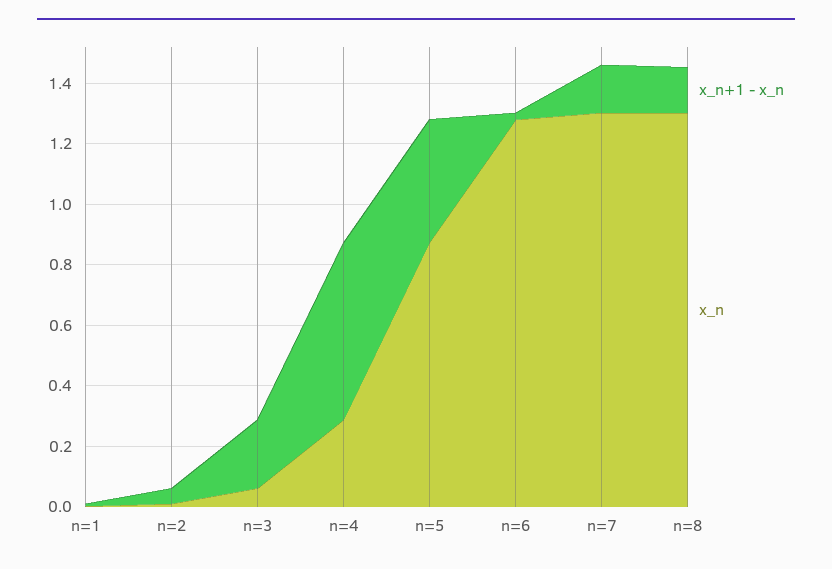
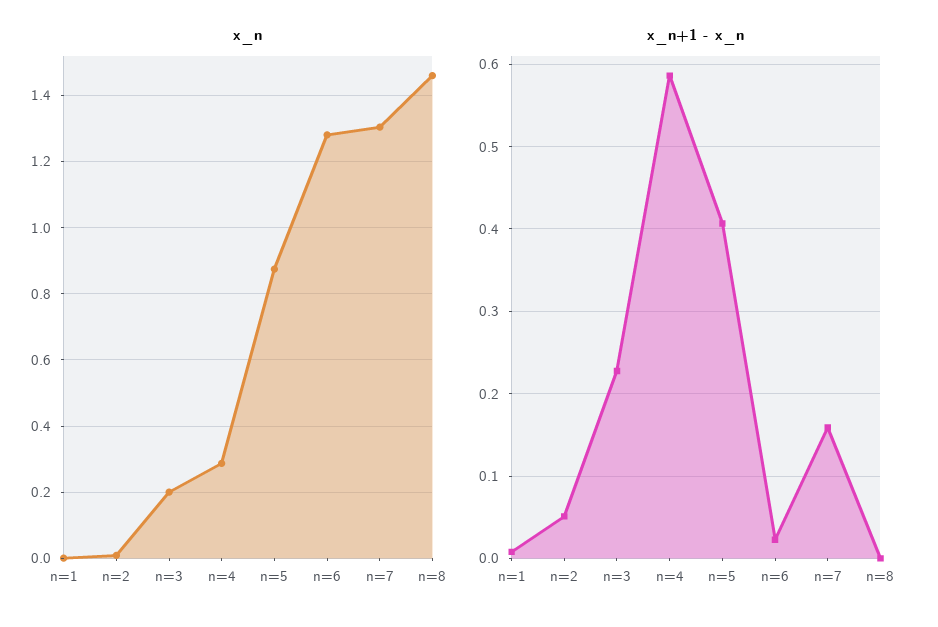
x_n, n=3: 0.05 -> 0.2
x_n+1 - x_n, n=8: 0.15 -> 0
x_n, n=8: 1.3 -> 1.46

